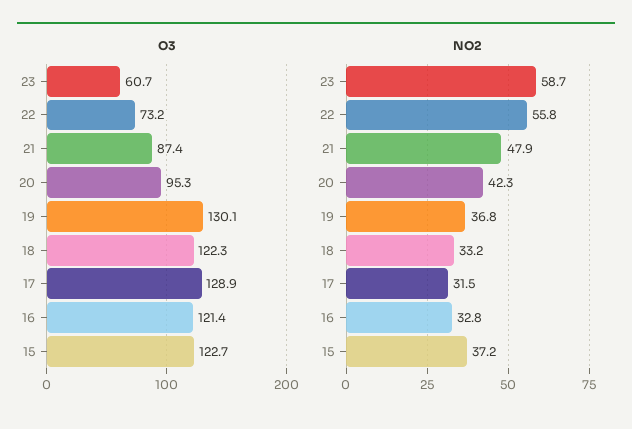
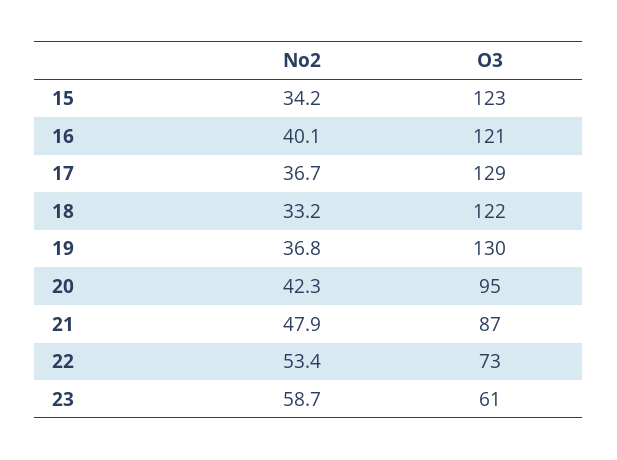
NO2, 22: 55.8 -> 53.4
NO2, 17: 31.5 -> 36.7
NO2, 16: 32.8 -> 40.1
NO2, 15: 37.2 -> 34.2

